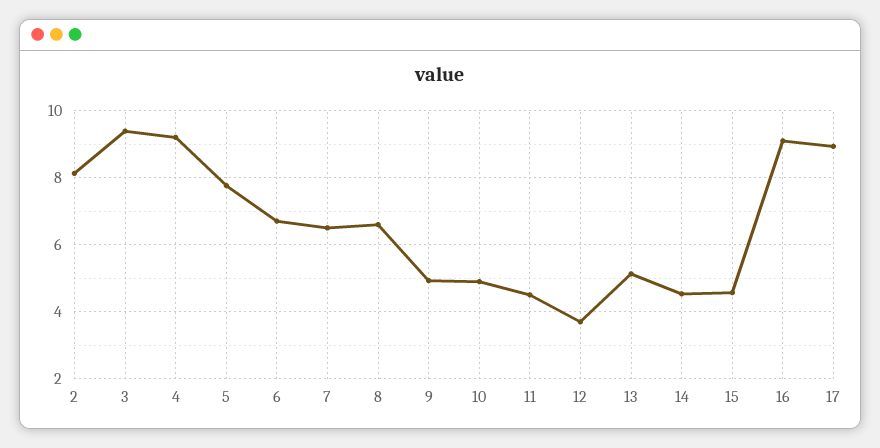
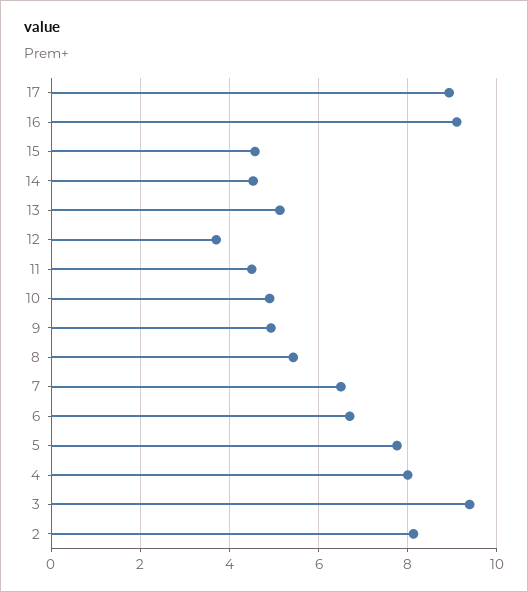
4: 9.2 -> 8
8: 6.6 -> 5.4

